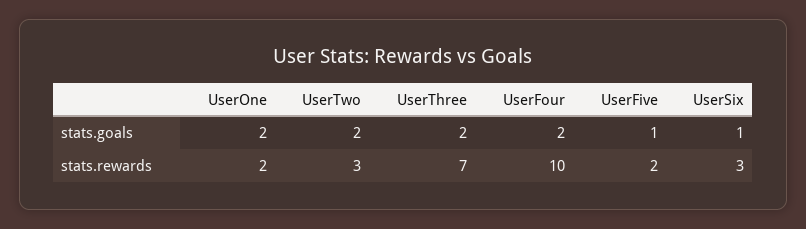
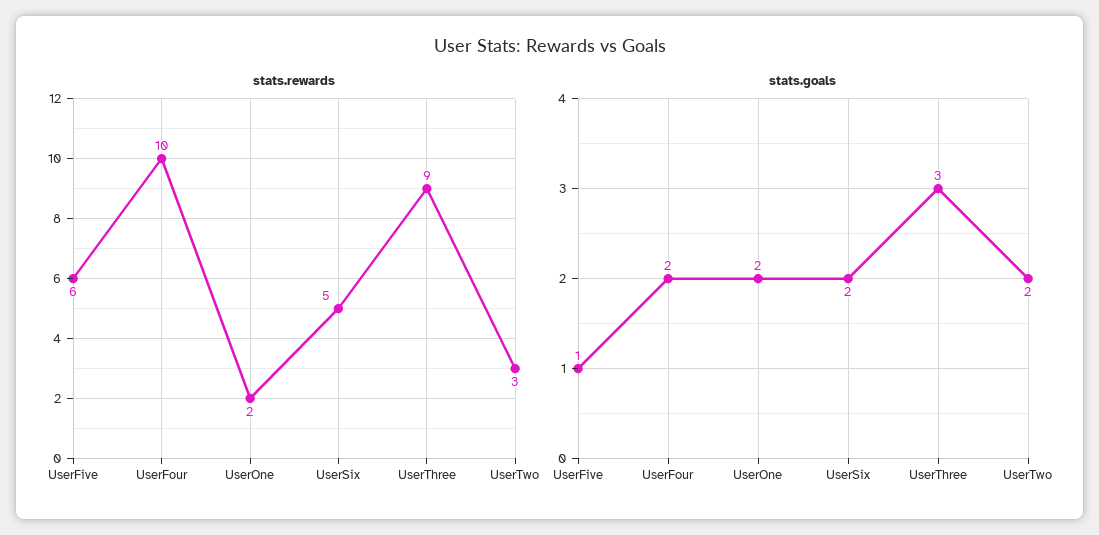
stats.goals, UserThree: 2 -> 3
stats.goals, UserSix: 1 -> 2
stats.rewards, UserThree: 7 -> 9
stats.rewards, UserFive: 2 -> 6
stats.rewards, UserSix: 3 -> 5

